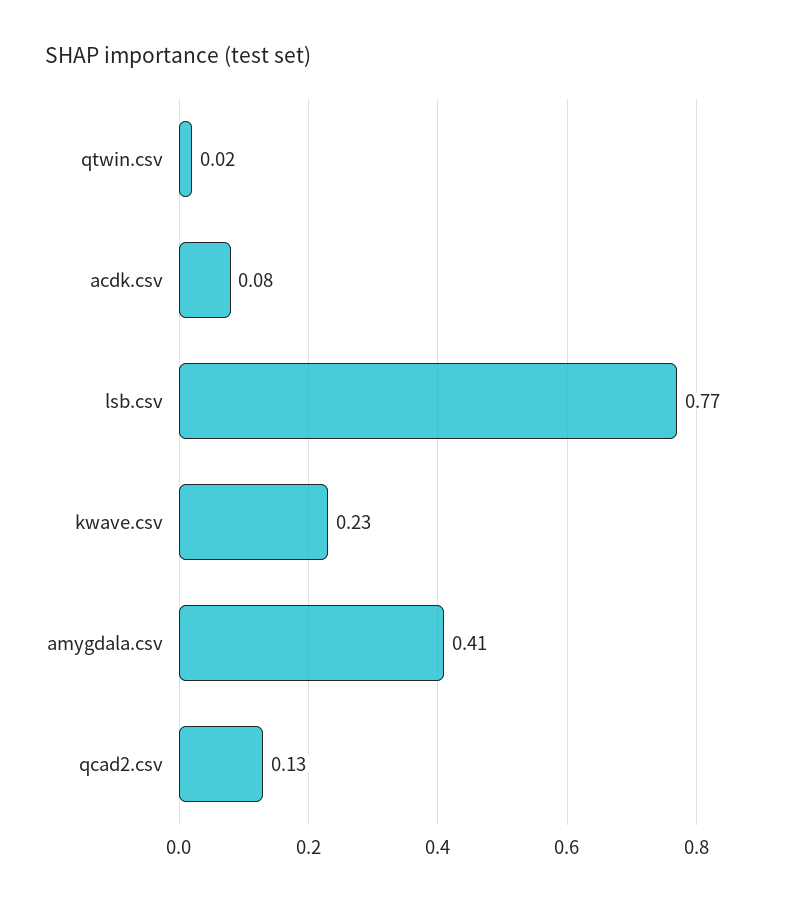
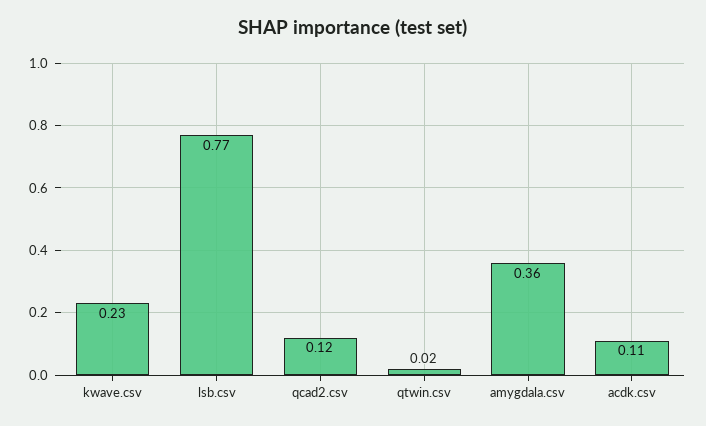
acdk.csv: 0.08 -> 0.11
amygdala.csv: 0.41 -> 0.36
qcad2.csv: 0.13 -> 0.12

